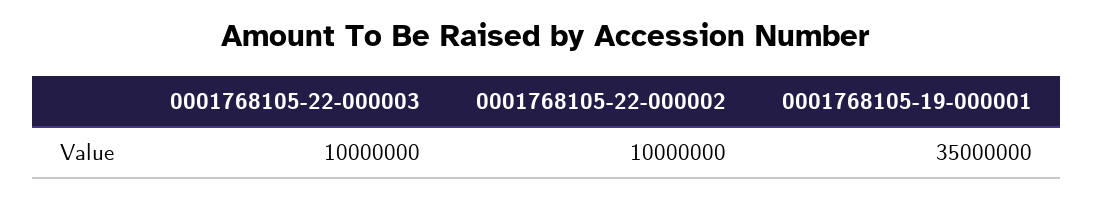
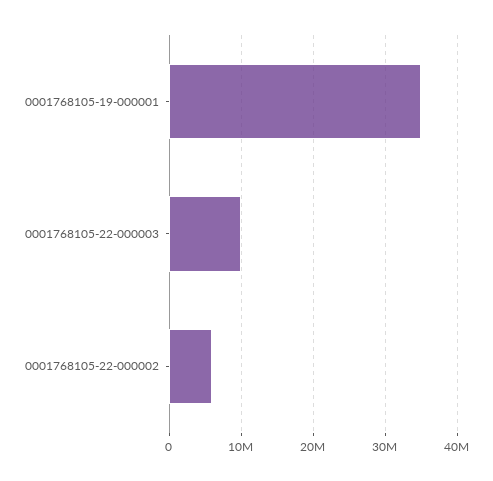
0001768105-22-000002: 10000000 -> 6000000

